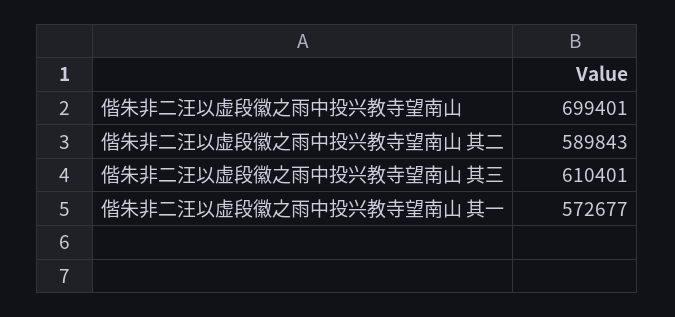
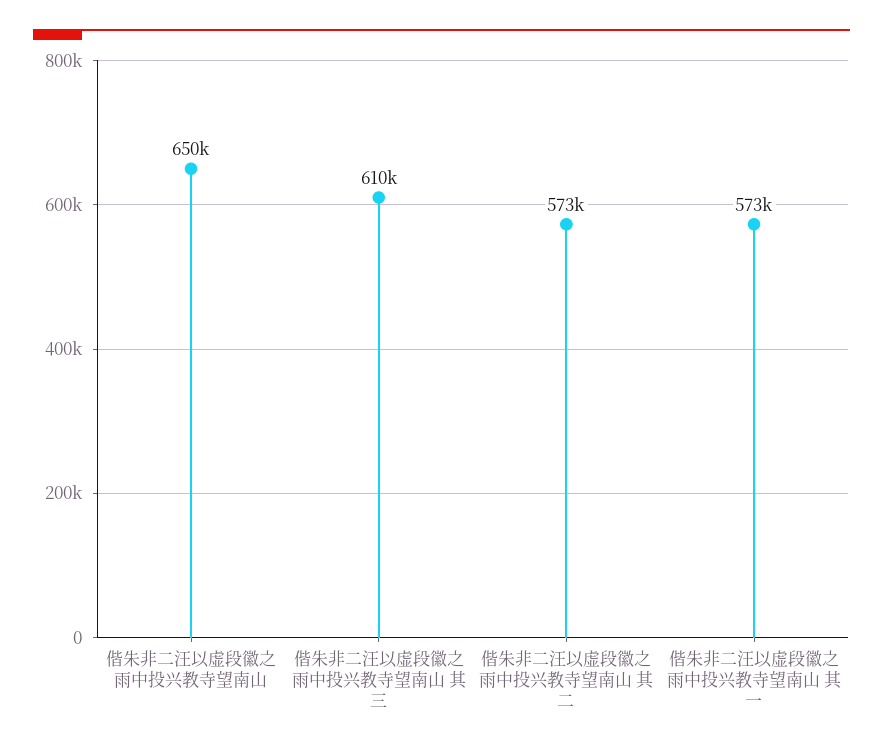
偕朱非二汪以虚段徽之雨中投兴教寺望南山: 699401 -> 650000
偕朱非二汪以虚段徽之雨中投兴教寺望南山 其二: 589843 -> 573000

